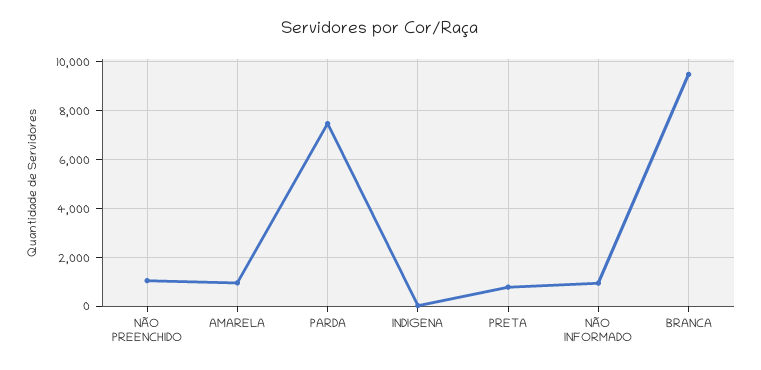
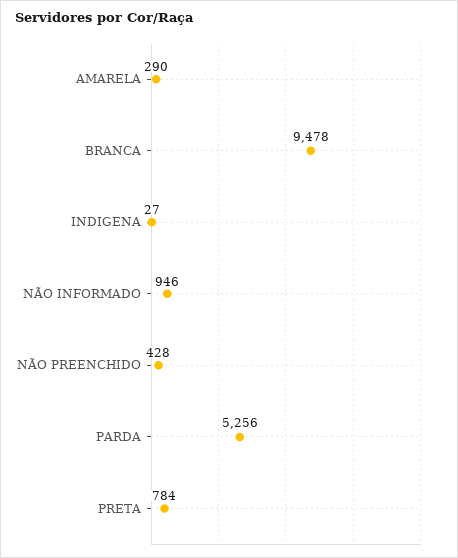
NÃO PREENCHIDO: 1000 -> 428
AMARELA: 1000 -> 290
PARDA: 7500 -> 5256

